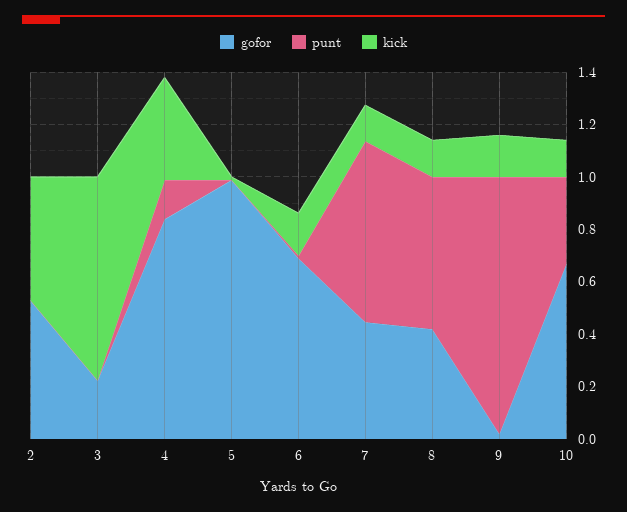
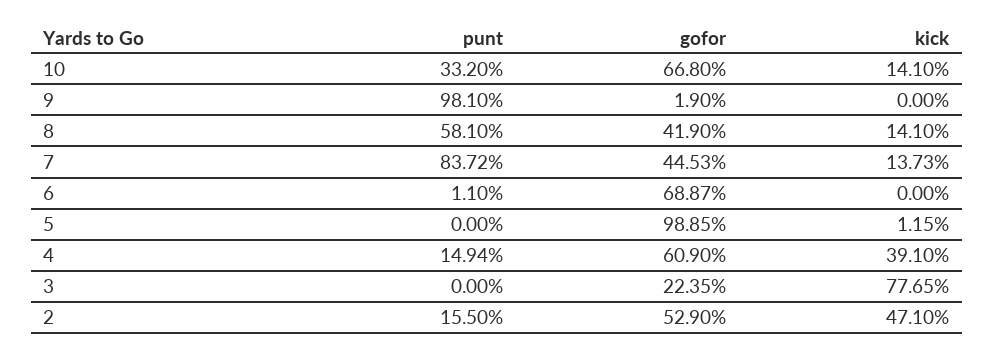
punt, 2: 0 -> 0.155
gofor, 4: 0.85 -> 0.609
kick, 6: 0.15 -> 0
punt, 7: 0.7 -> 0.8372
kick, 9: 0.15 -> 0

